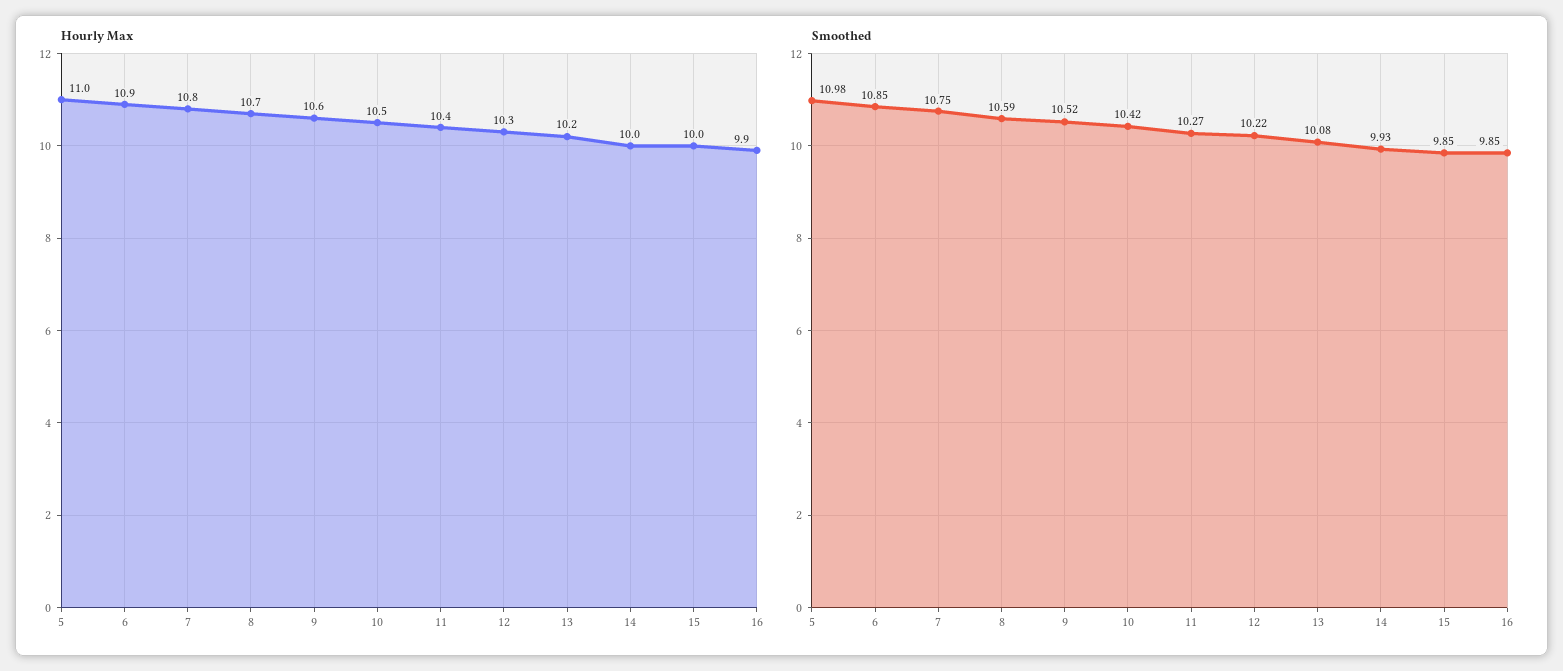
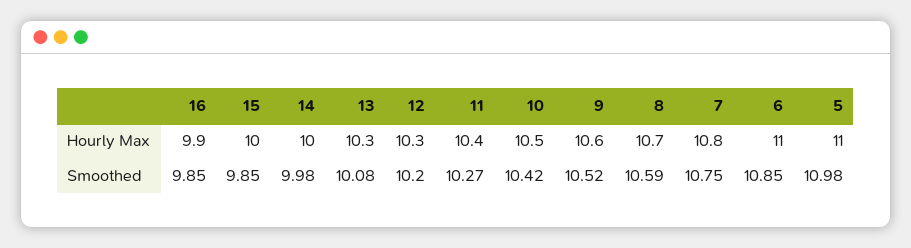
Hourly Max, 6: 10.9 -> 11
Hourly Max, 13: 10.2 -> 10.3
Smoothed, 12: 10.22 -> 10.2
Smoothed, 14: 9.93 -> 9.98

